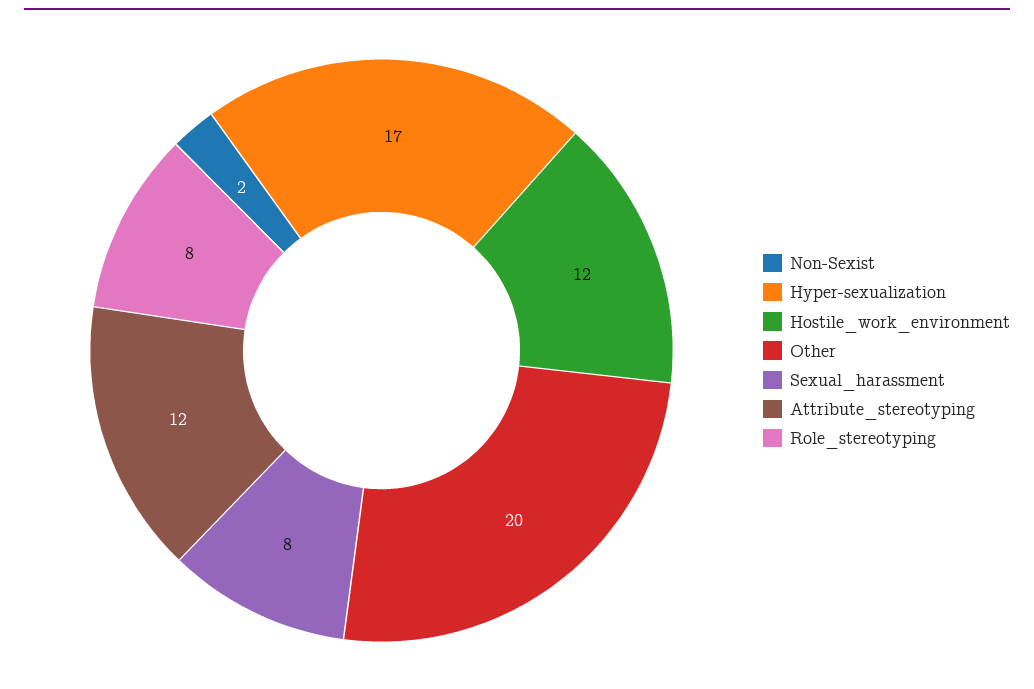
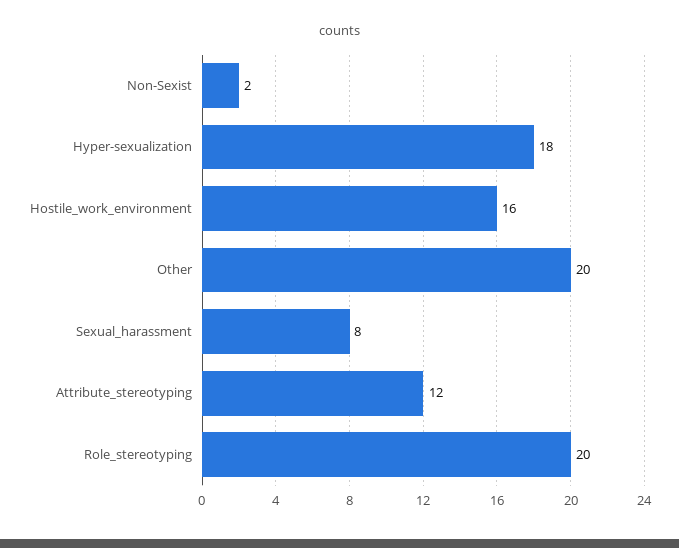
Hyper-sexualization: 17 -> 18
Hostile_work_environment: 12 -> 16
Role_stereotyping: 8 -> 20

